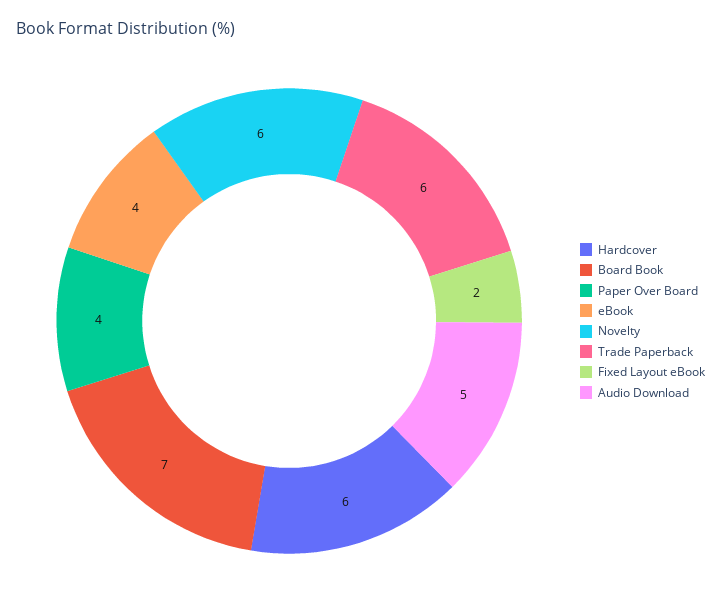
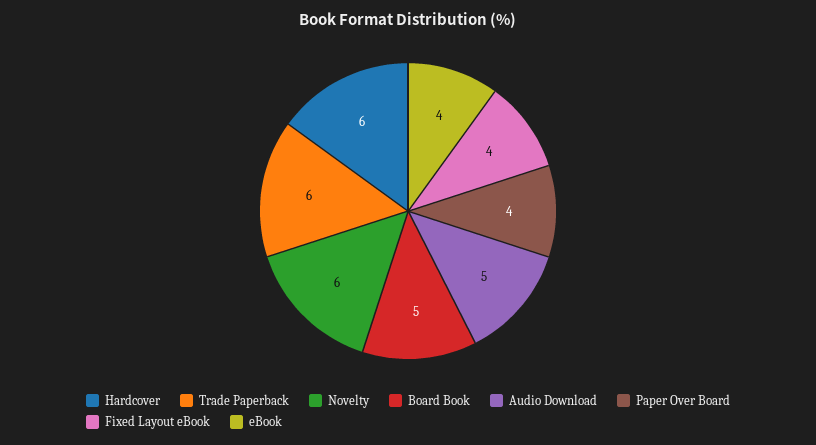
Board Book: 7 -> 5
Fixed Layout eBook: 2 -> 4

